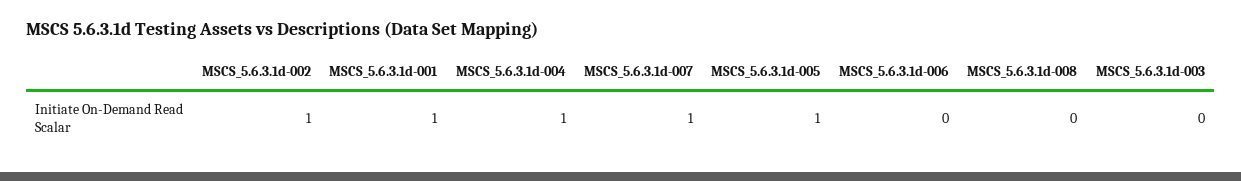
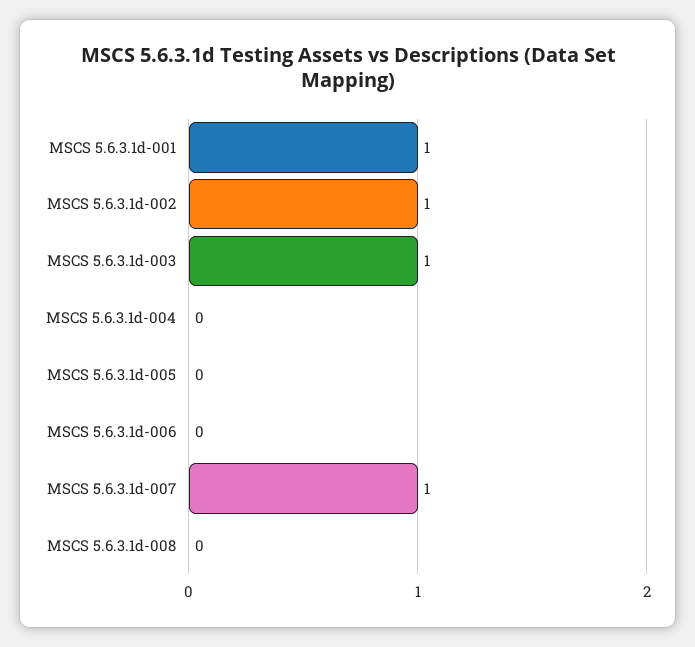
MSCS_5.6.3.1d-004: 1 -> 0
MSCS_5.6.3.1d-005: 1 -> 0
MSCS_5.6.3.1d-003: 0 -> 1

